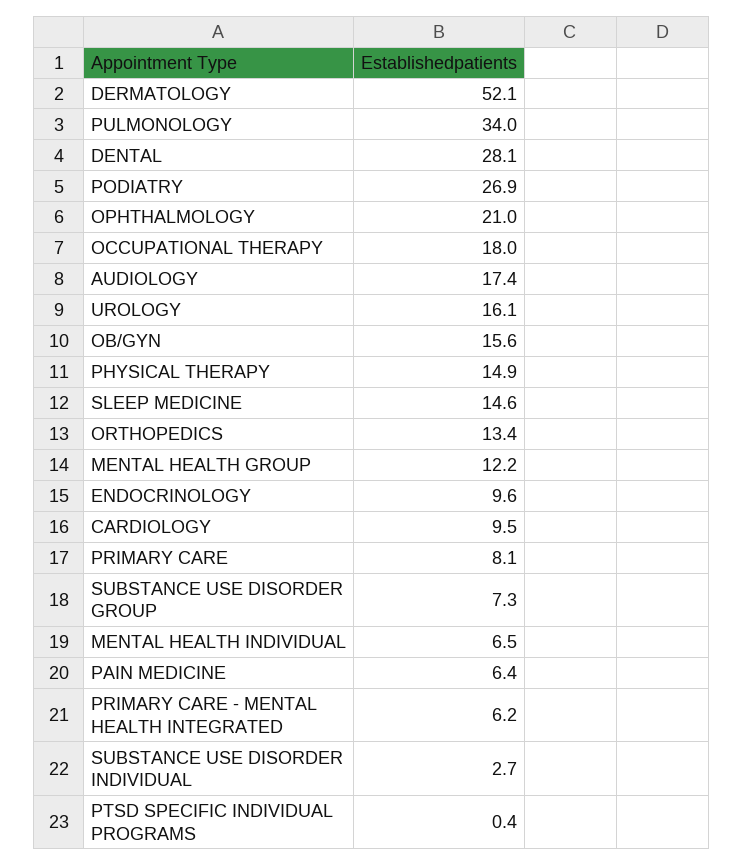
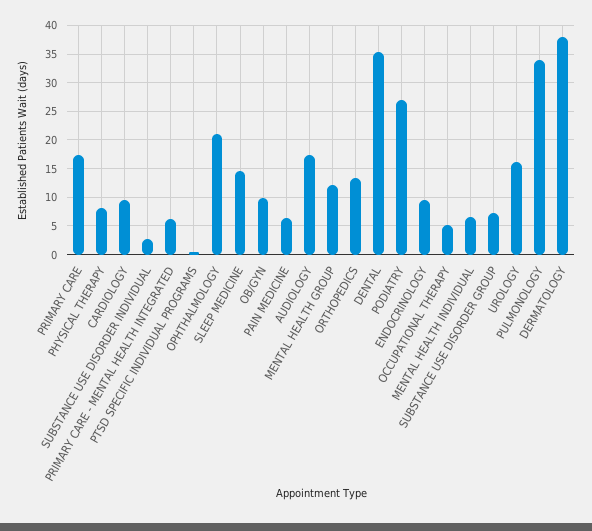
DERMATOLOGY: 52.1 -> 37.5
DENTAL: 28.1 -> 35
OCCUPATIONAL THERAPY: 18 -> 5
OB/GYN: 15.6 -> 10
PHYSICAL THERAPY: 14.9 -> 7.5
PRIMARY CARE: 8.1 -> 17.5

